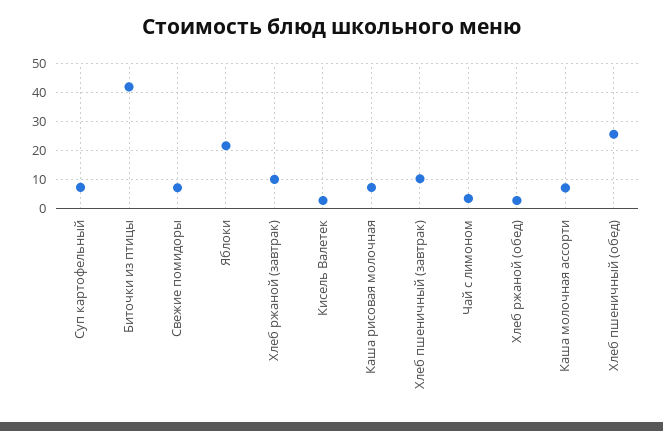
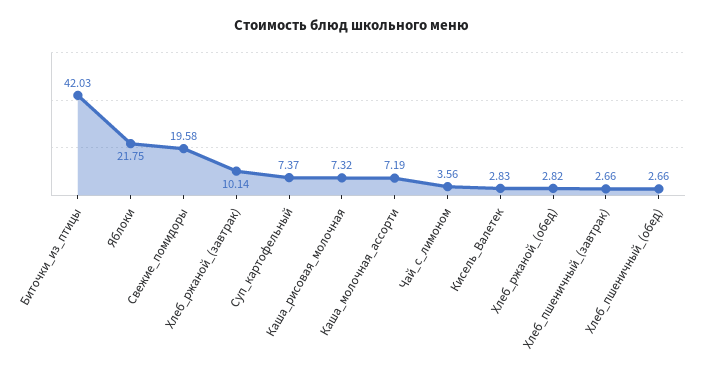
Свежие помидоры: 7.5 -> 19.58
Хлеб пшеничный (завтрак): 10 -> 2.66
Хлеб пшеничный (обед): 25 -> 2.66

